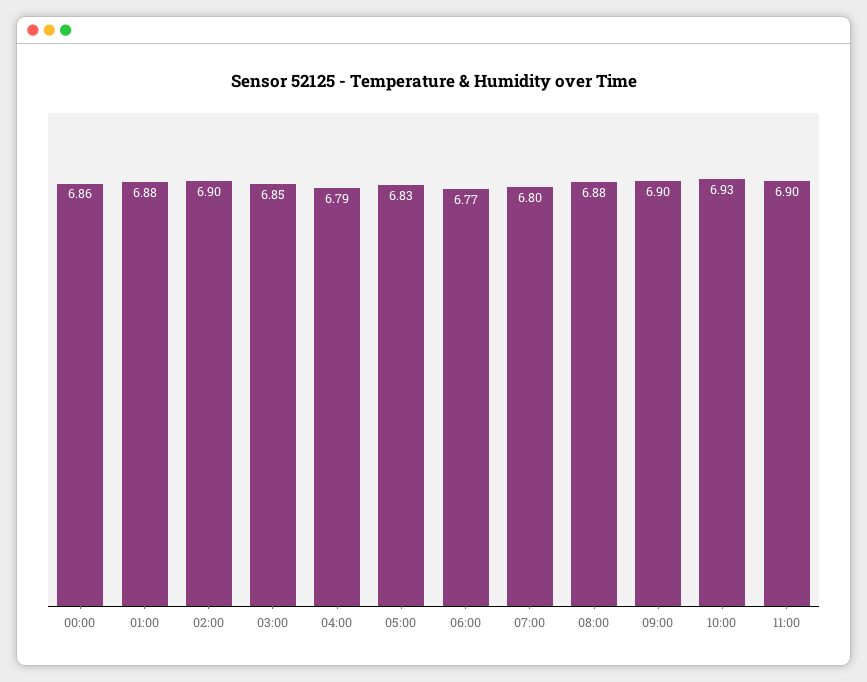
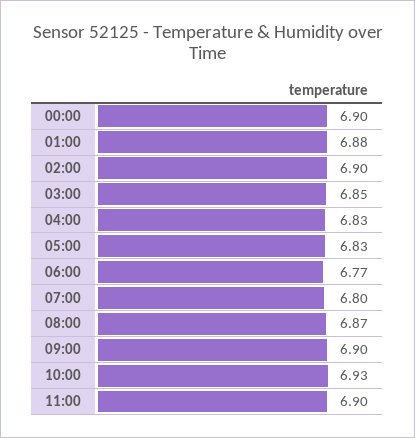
00:00: 6.86 -> 6.9
04:00: 6.79 -> 6.83
08:00: 6.88 -> 6.87

